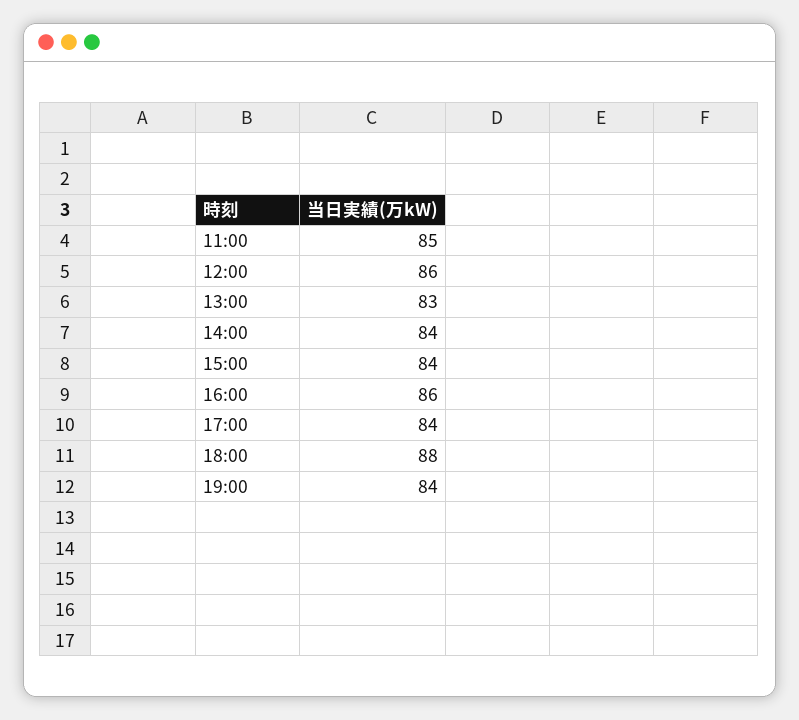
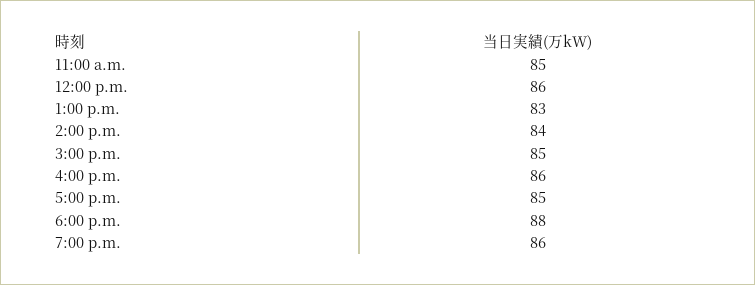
15:00: 84 -> 85
17:00: 84 -> 85
19:00: 84 -> 86

